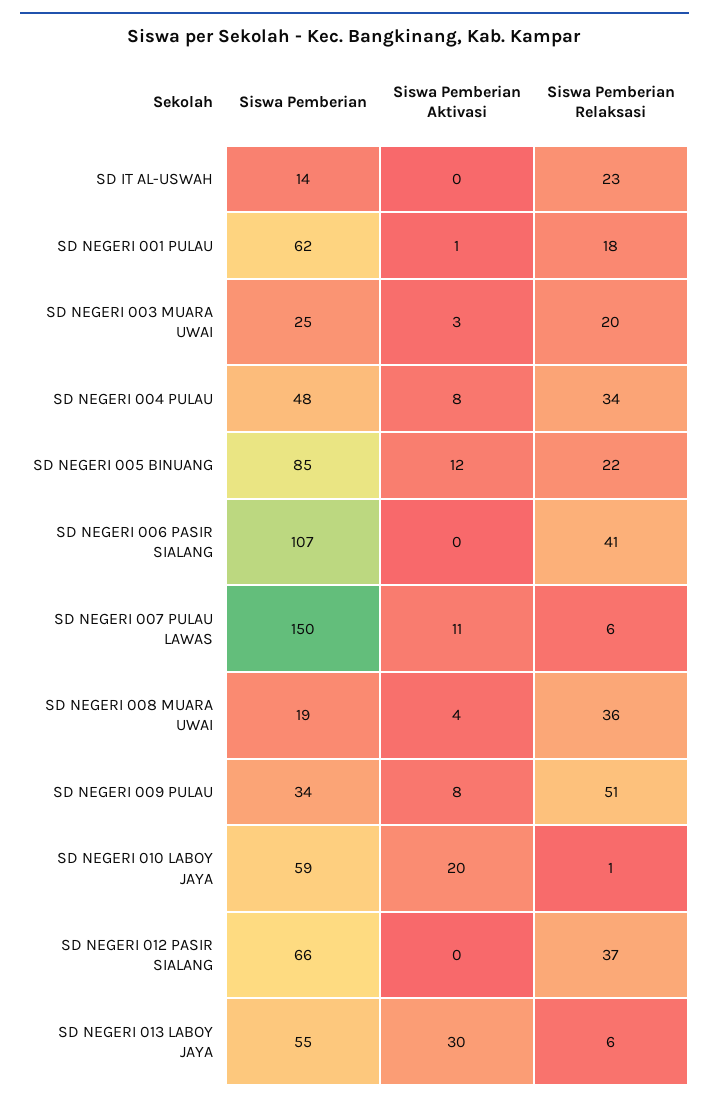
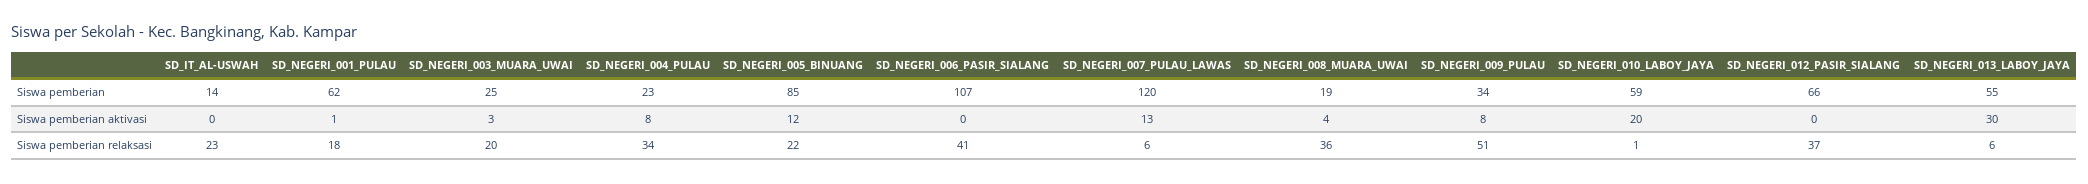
Siswa Pemberian, SD NEGERI 004 PULAU: 48 -> 23
Siswa Pemberian, SD NEGERI 007 PULAU LAWAS: 150 -> 120
Siswa Pemberian Aktivasi, SD NEGERI 007 PULAU LAWAS: 11 -> 13

